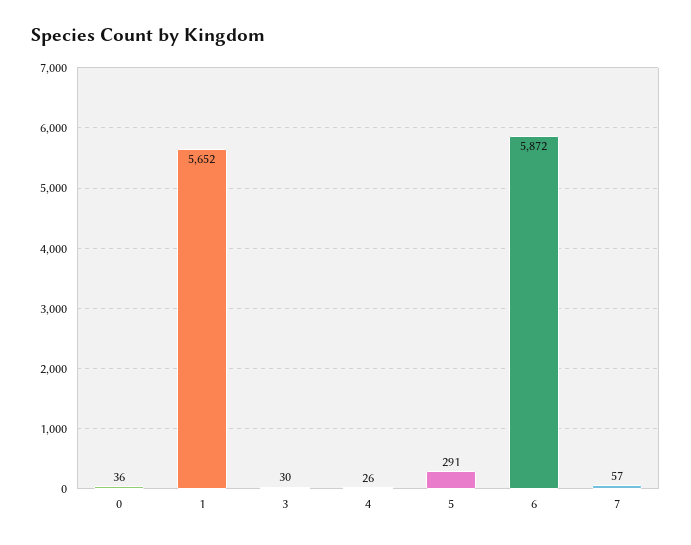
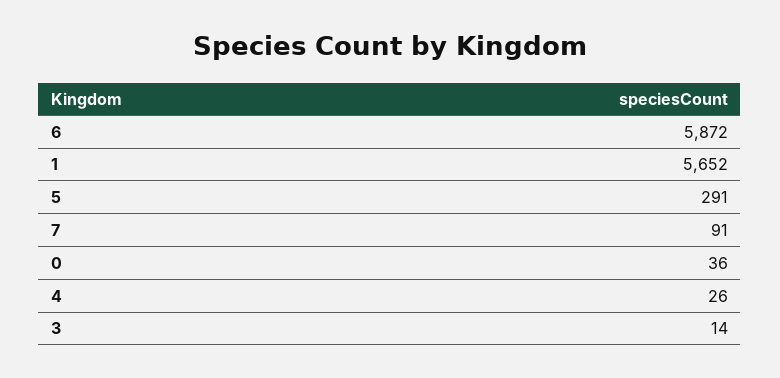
3: 30 -> 14
7: 57 -> 91

